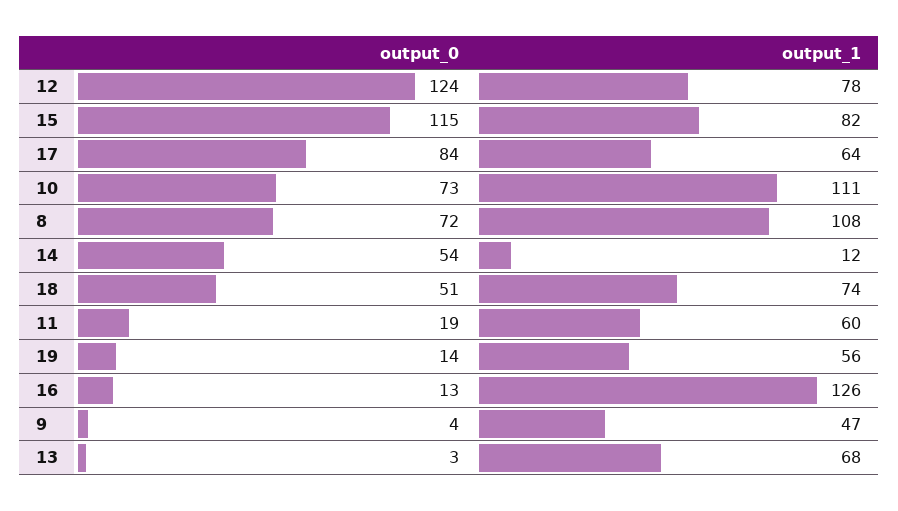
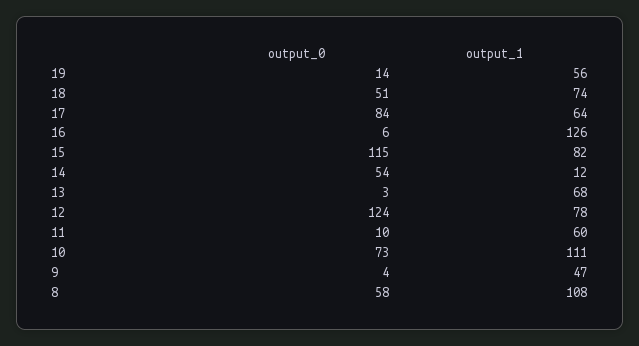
output_0, 8: 72 -> 58
output_0, 11: 19 -> 10
output_0, 16: 13 -> 6

